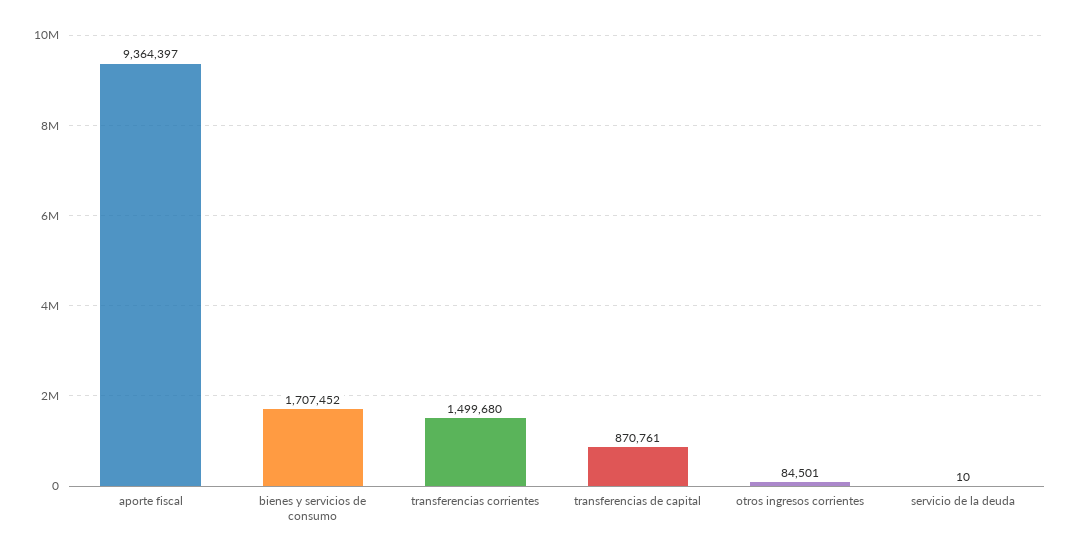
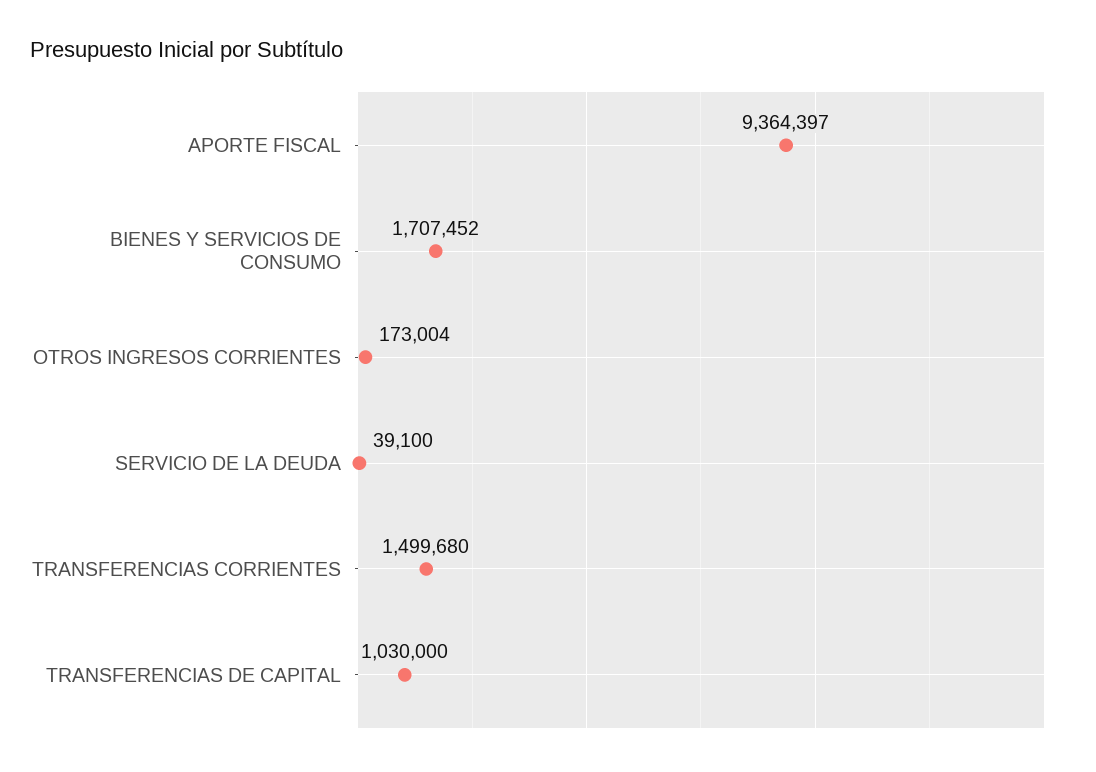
transferencias de capital: 870761 -> 1030000
otros ingresos corrientes: 84501 -> 173004
servicio de la deuda: 10 -> 39100

